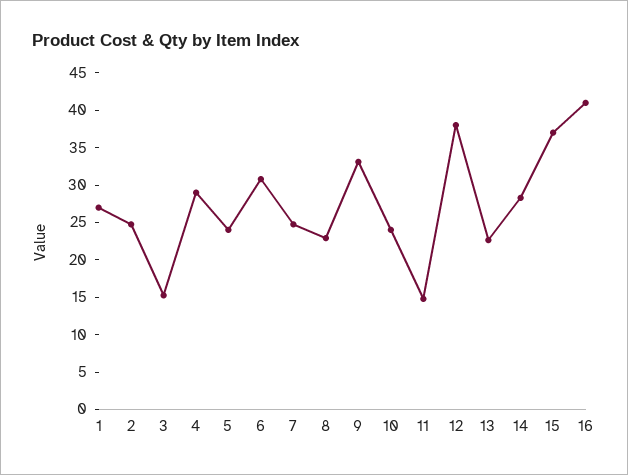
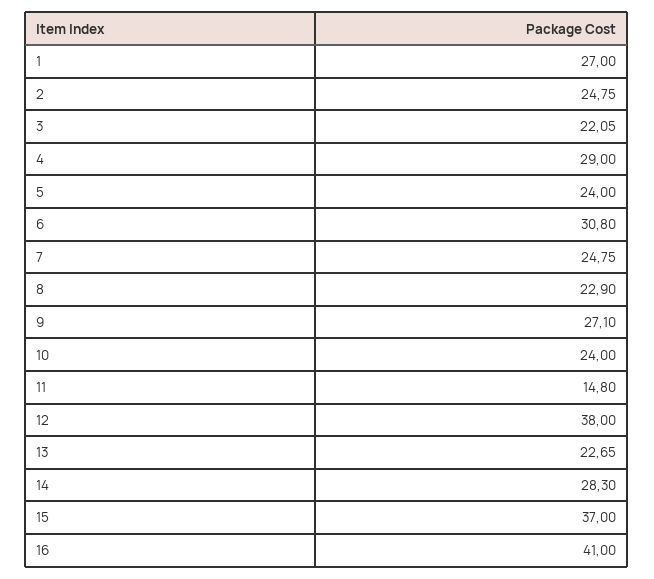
3: 15 -> 22.05
9: 32.5 -> 27.1

